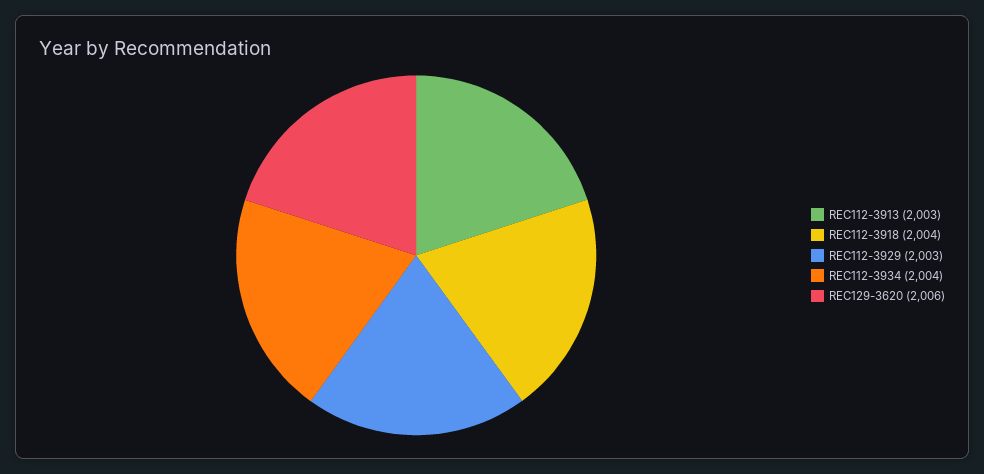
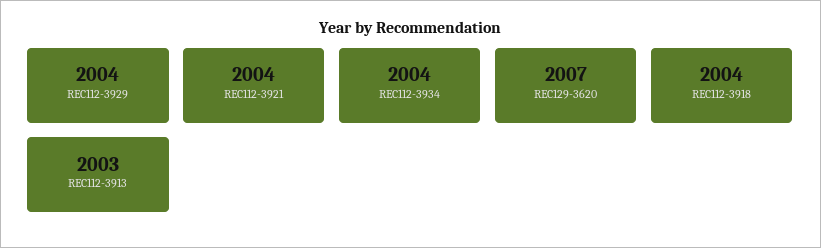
REC112-3929: 2003 -> 2004
REC129-3620: 2006 -> 2007
REC112-3921: none -> 2004

